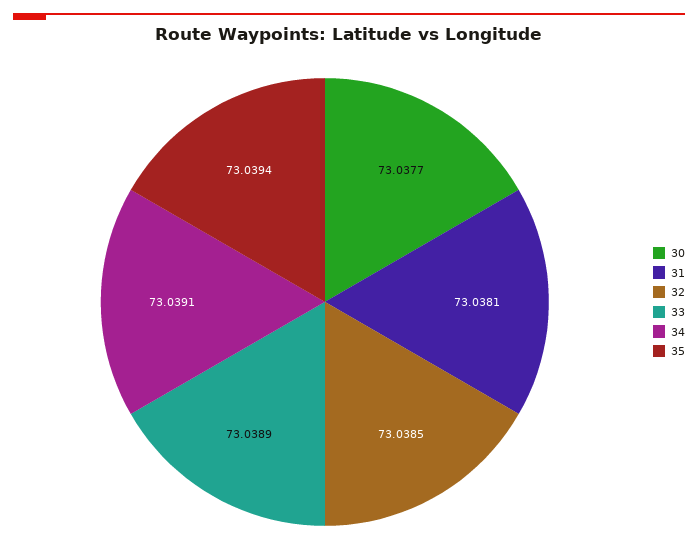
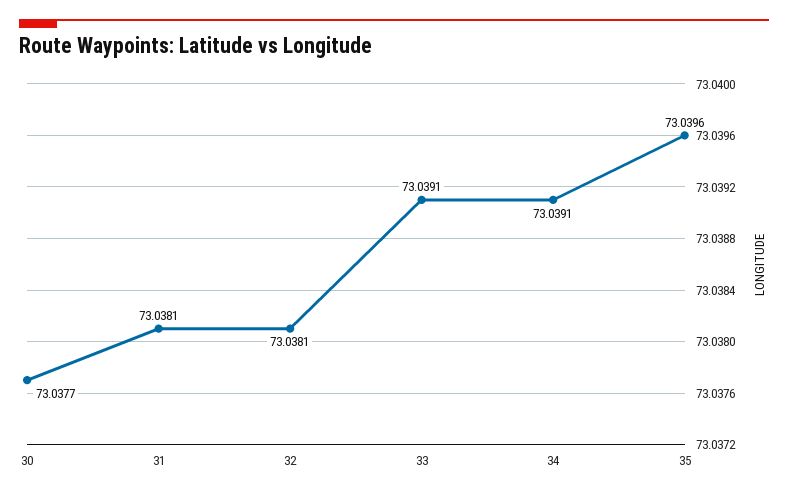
32: 73.0385 -> 73.0381
33: 73.0389 -> 73.0391
35: 73.0394 -> 73.0396

